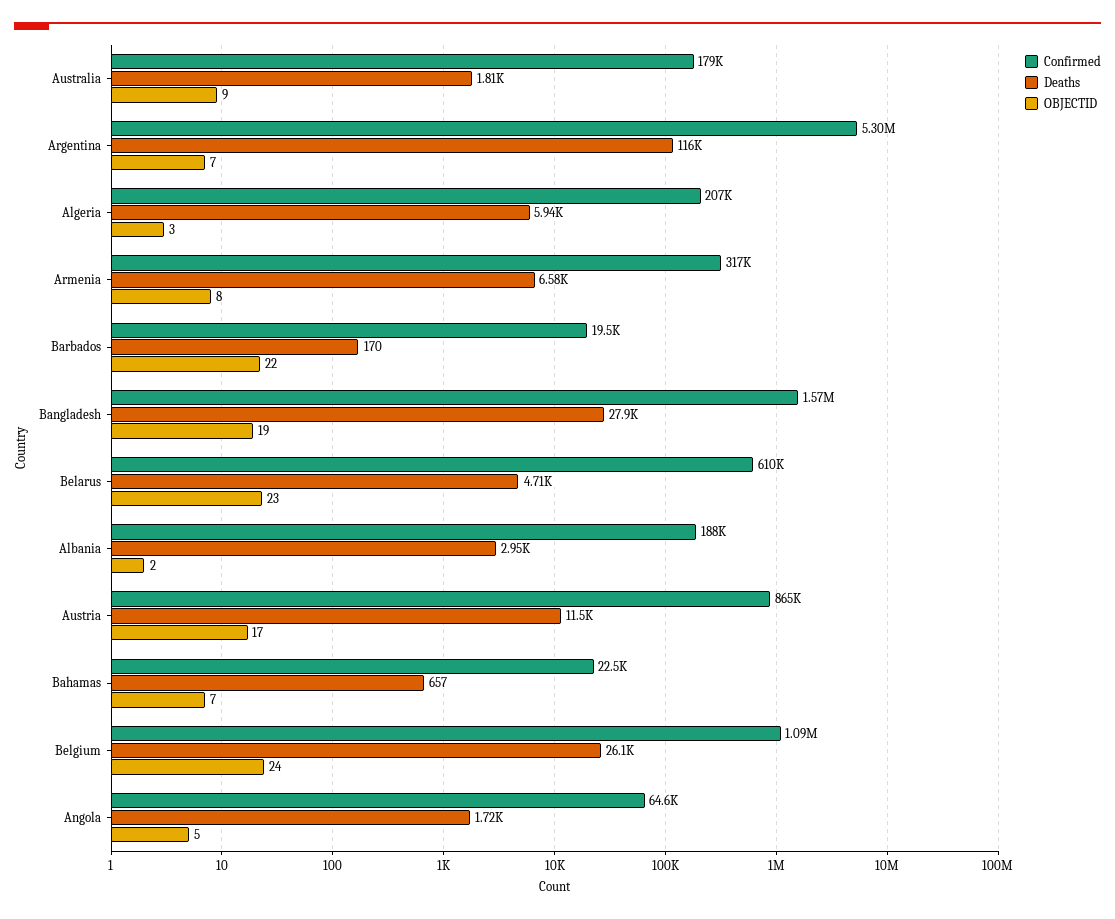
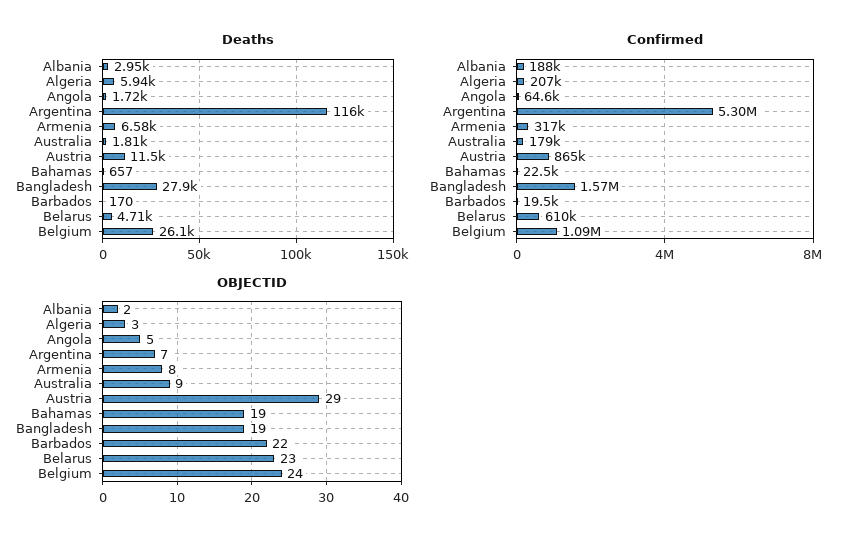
OBJECTID, Austria: 17 -> 29
OBJECTID, Bahamas: 7 -> 19

